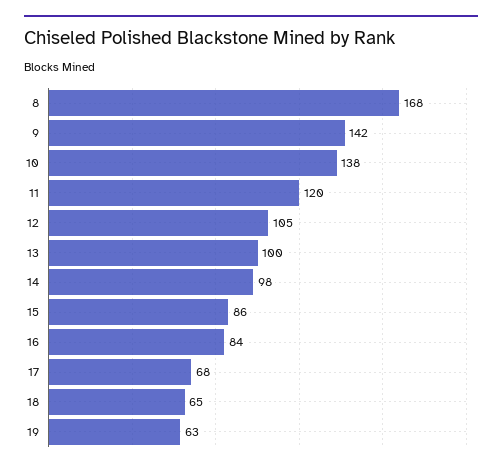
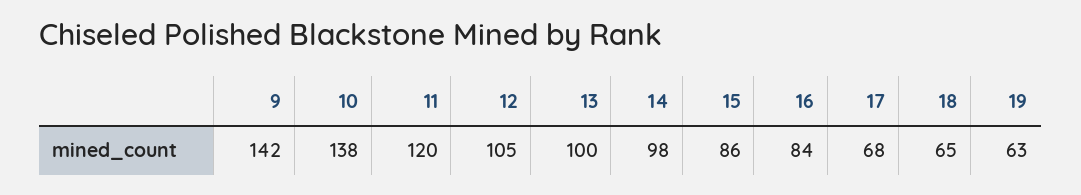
8: 168 -> none

